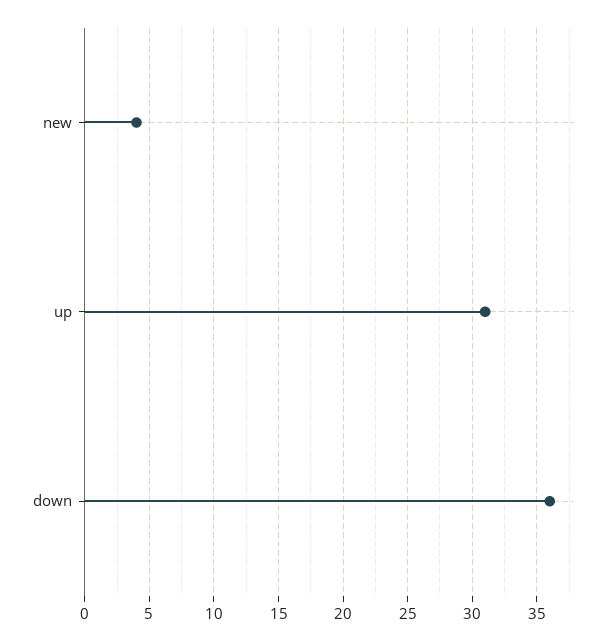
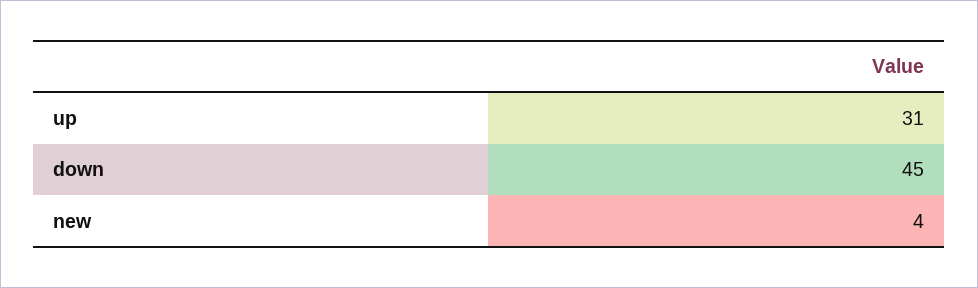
down: 36 -> 45

